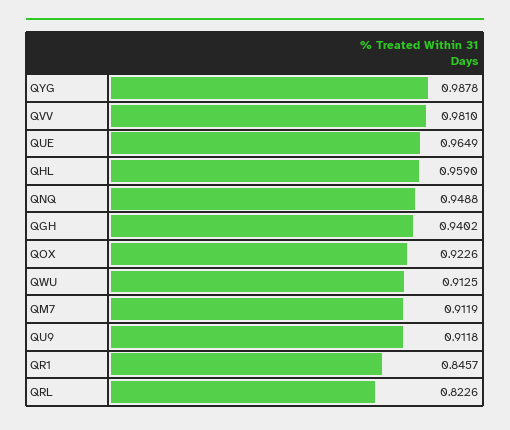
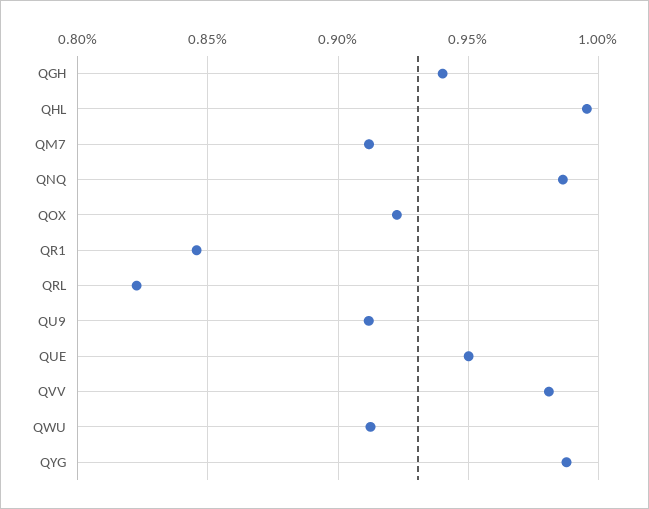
QUE: 0.9649 -> 0.95
QHL: 0.959 -> 0.995
QNQ: 0.9488 -> 0.985

